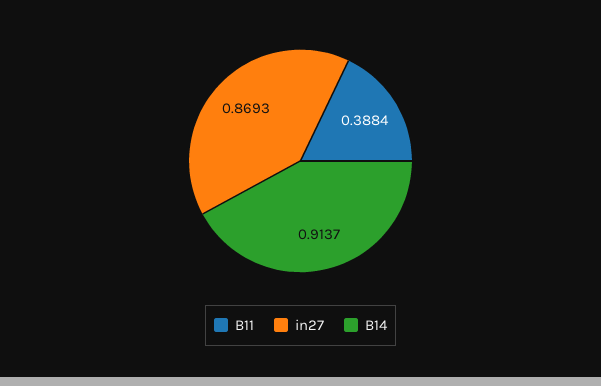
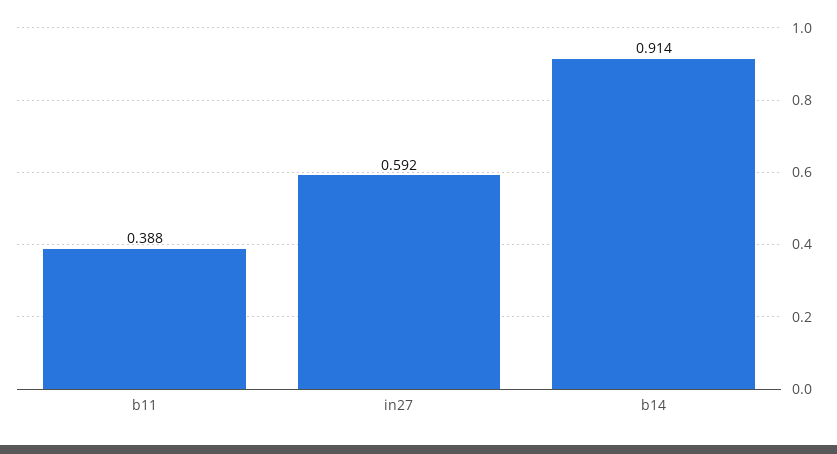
in27: 0.8693 -> 0.592

